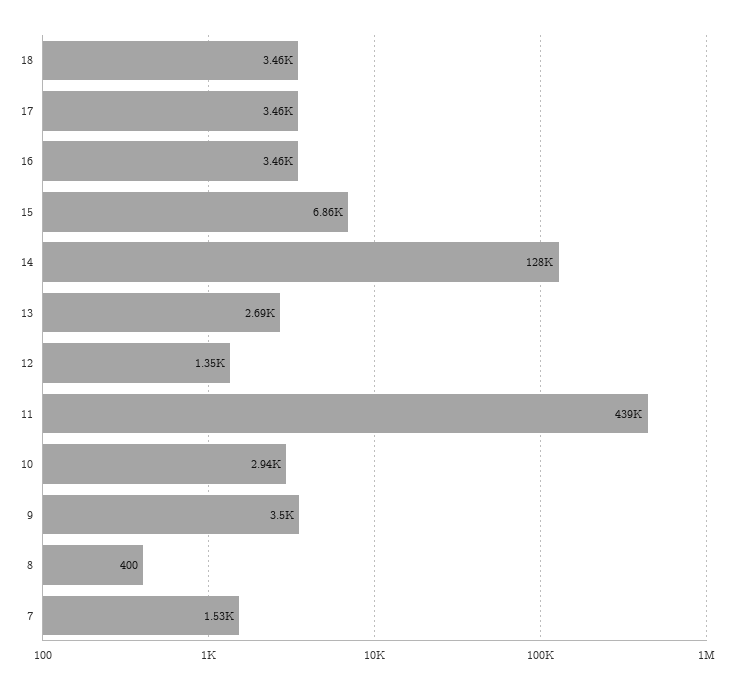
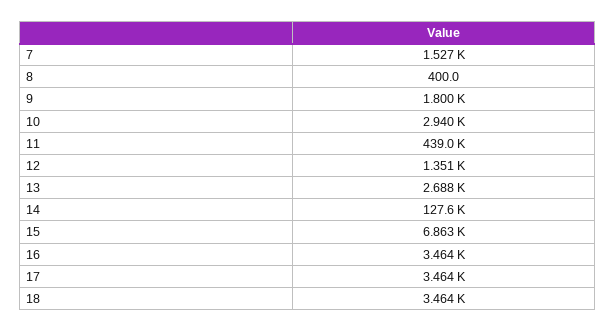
9: 3500 -> 1800

